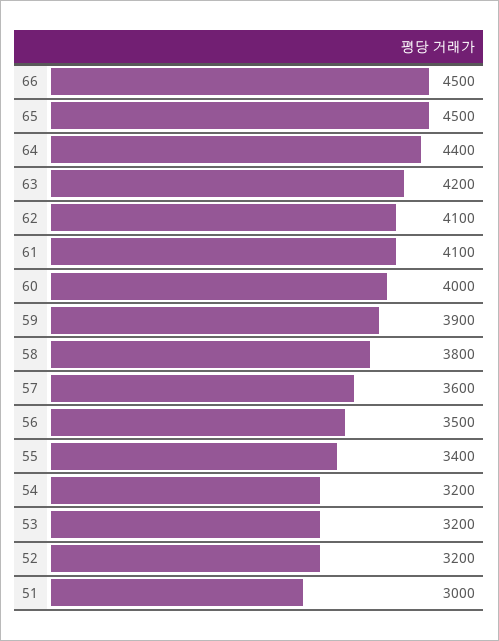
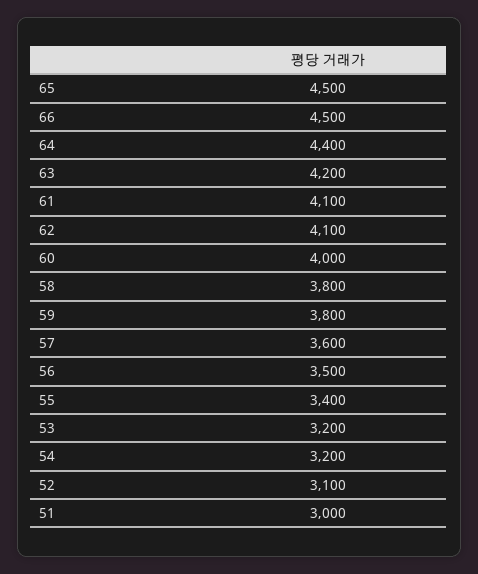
59: 3900 -> 3800
52: 3200 -> 3100

